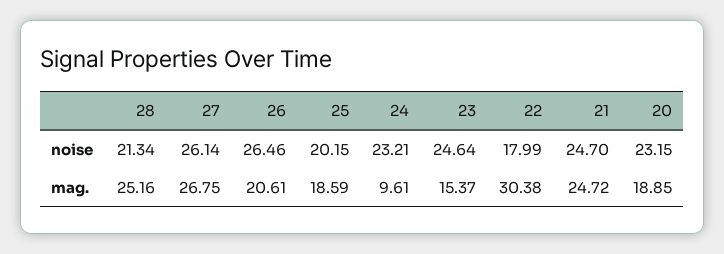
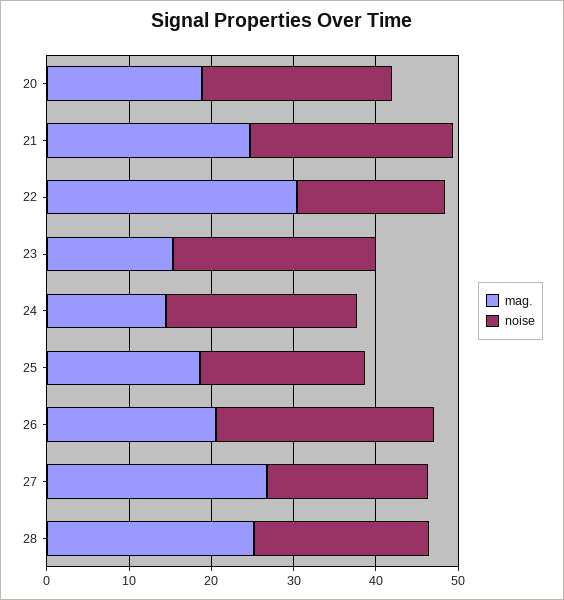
noise, 27: 26.14 -> 20
mag., 24: 9.61 -> 14

